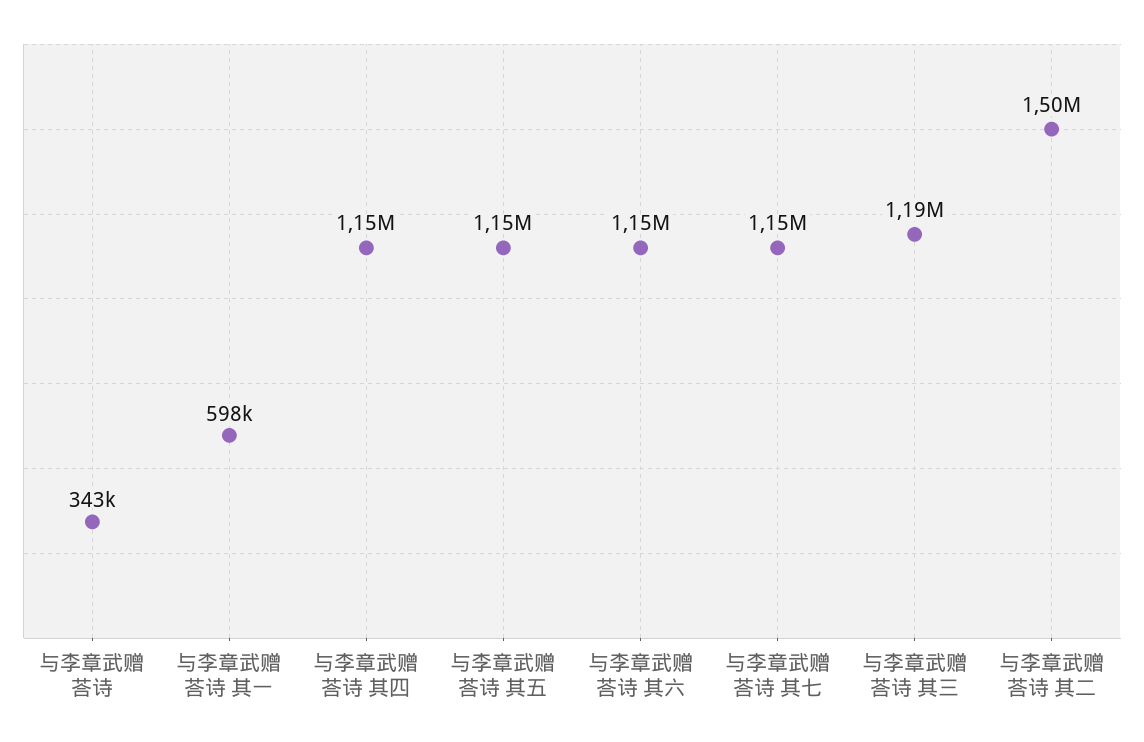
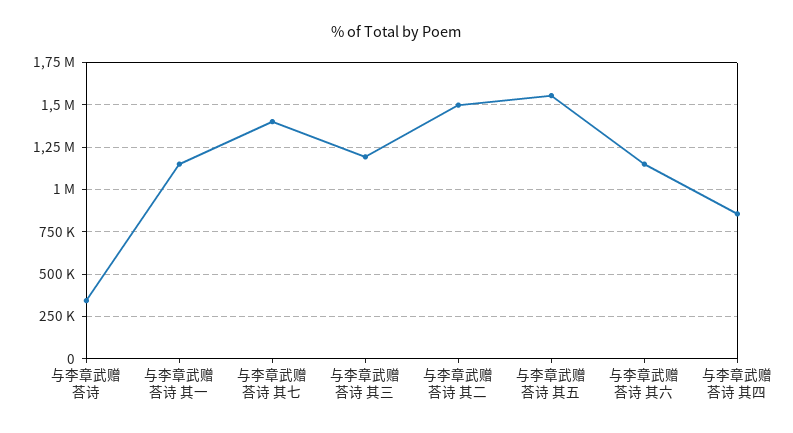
与李章武赠荅诗 其一: 598000 -> 1150000
与李章武赠荅诗 其四: 1150000 -> 850000
与李章武赠荅诗 其五: 1150000 -> 1550000
与李章武赠荅诗 其七: 1150000 -> 1400000

